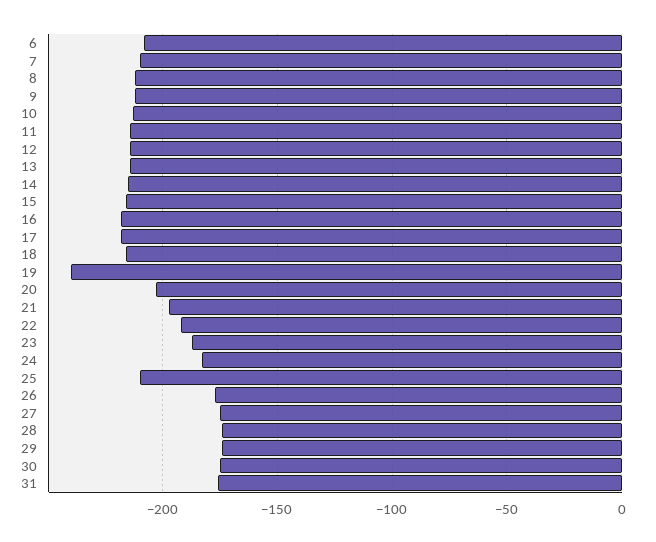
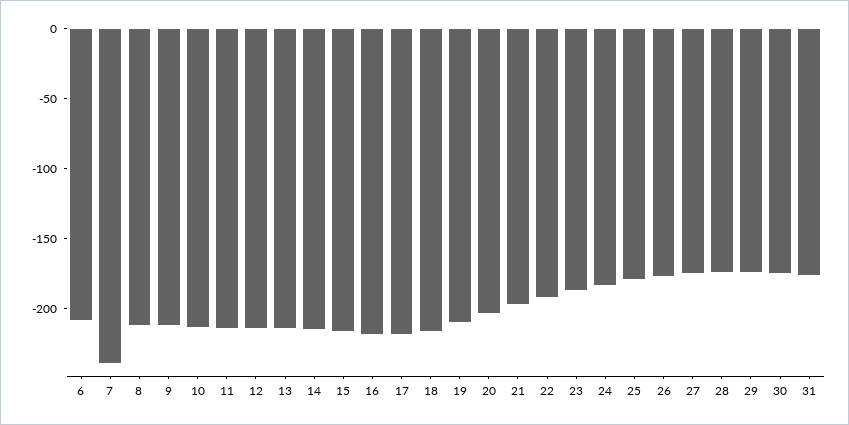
7: -210 -> -240
19: -240 -> -210
25: -210 -> -180

